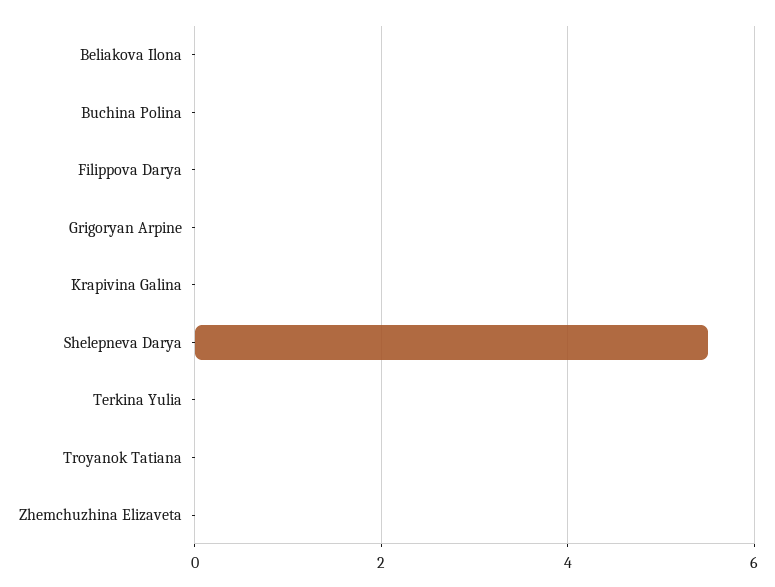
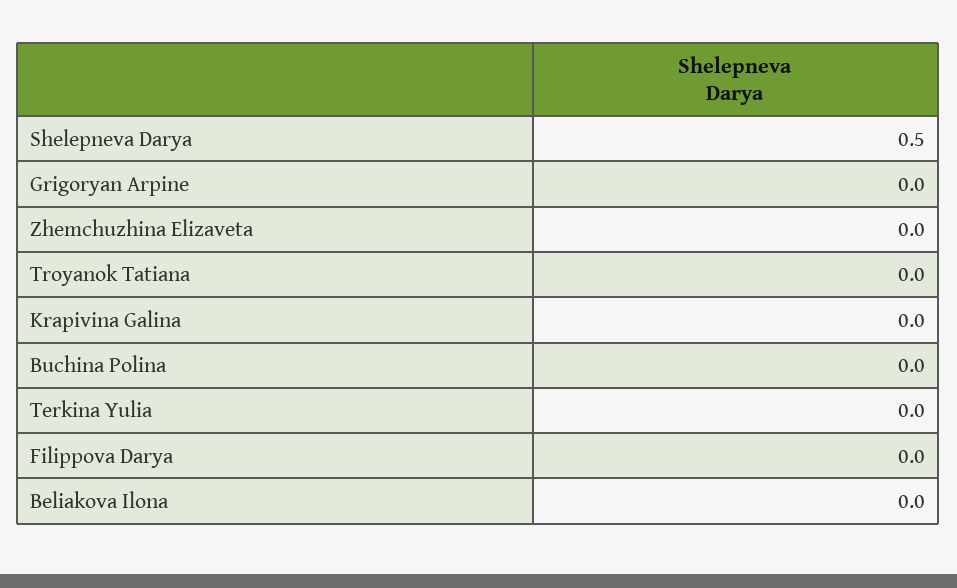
Shelepneva Darya: 5.5 -> 0.5

